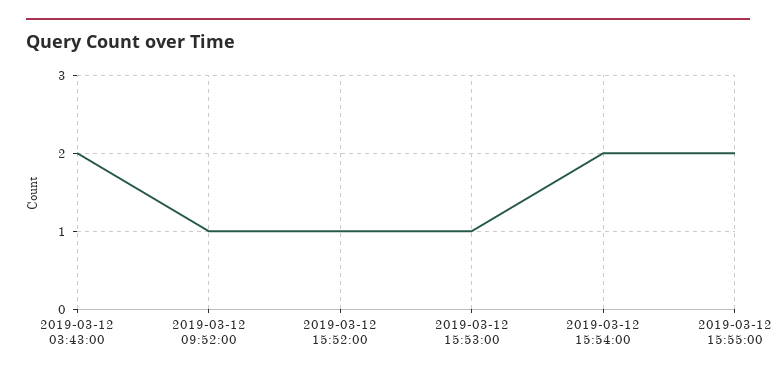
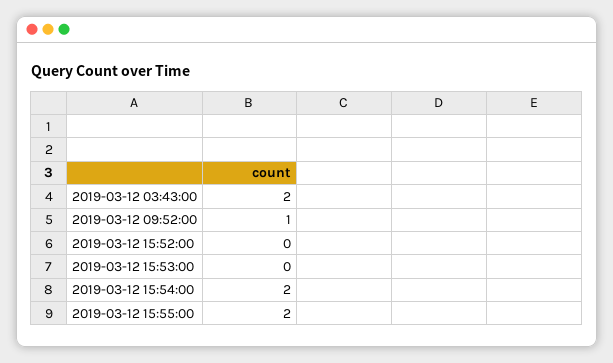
2019-03-12 15:52:00: 1 -> 0
2019-03-12 15:53:00: 1 -> 0

